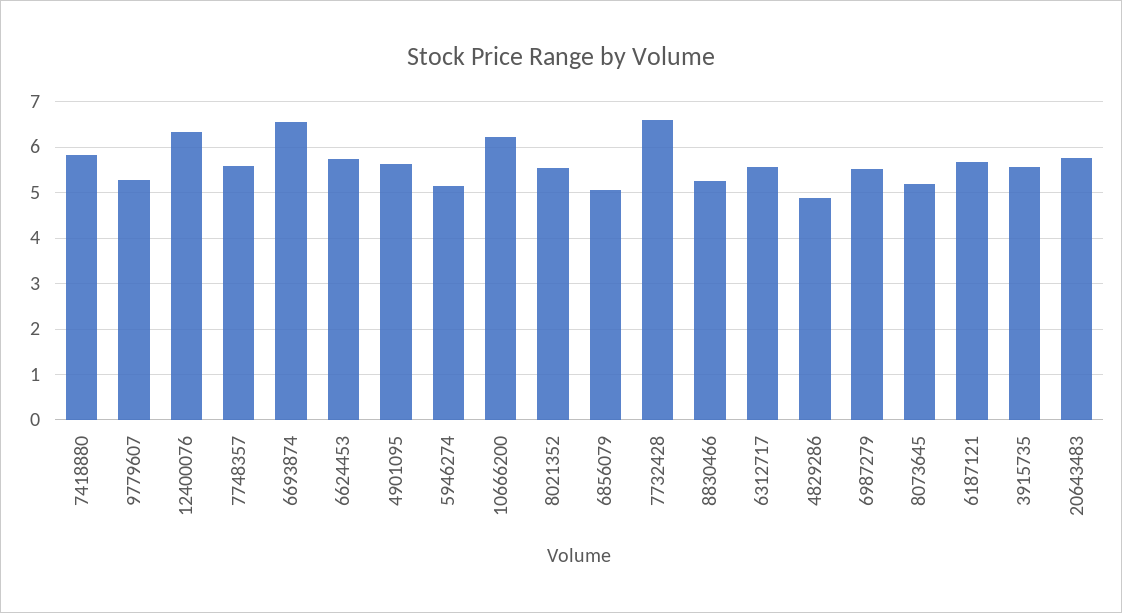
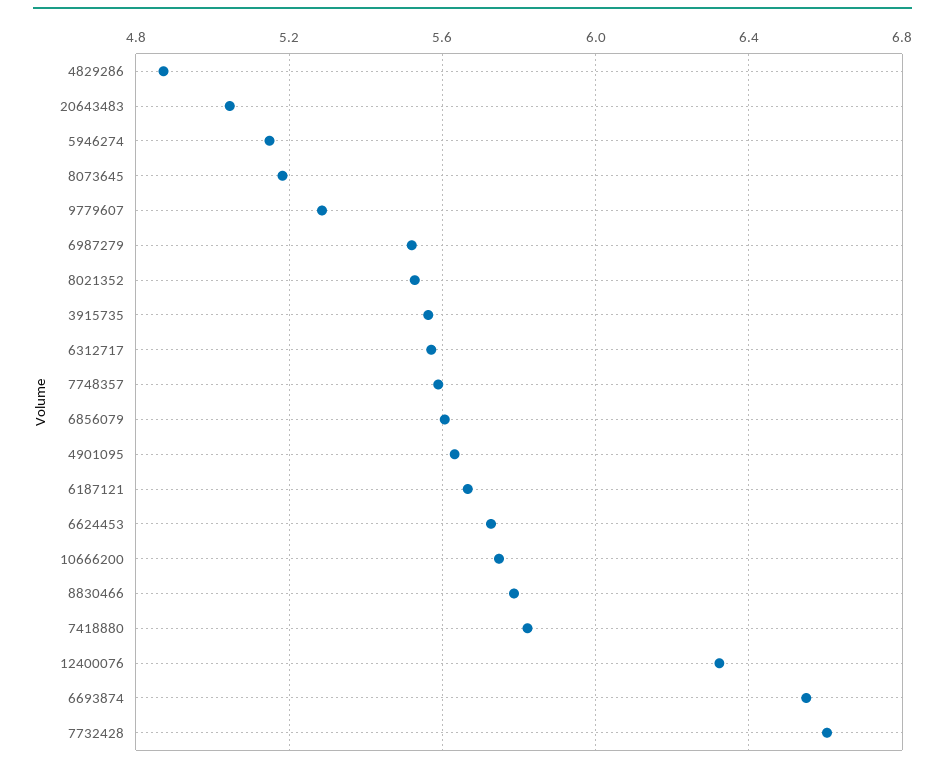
10666200: 6.2 -> 5.75
6856079: 5 -> 5.6
8830466: 5.2 -> 5.8
20643483: 5.8 -> 5.05

